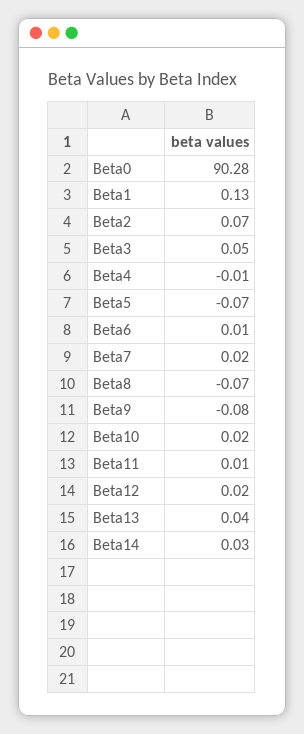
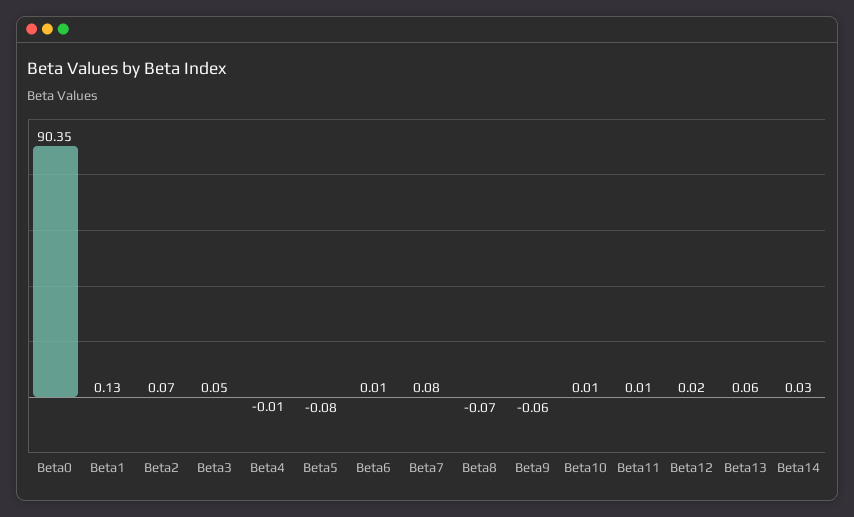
Beta0: 90.28 -> 90.35
Beta5: -0.07 -> -0.08
Beta7: 0.02 -> 0.08
Beta9: -0.08 -> -0.06
Beta10: 0.02 -> 0.01
Beta13: 0.04 -> 0.06

